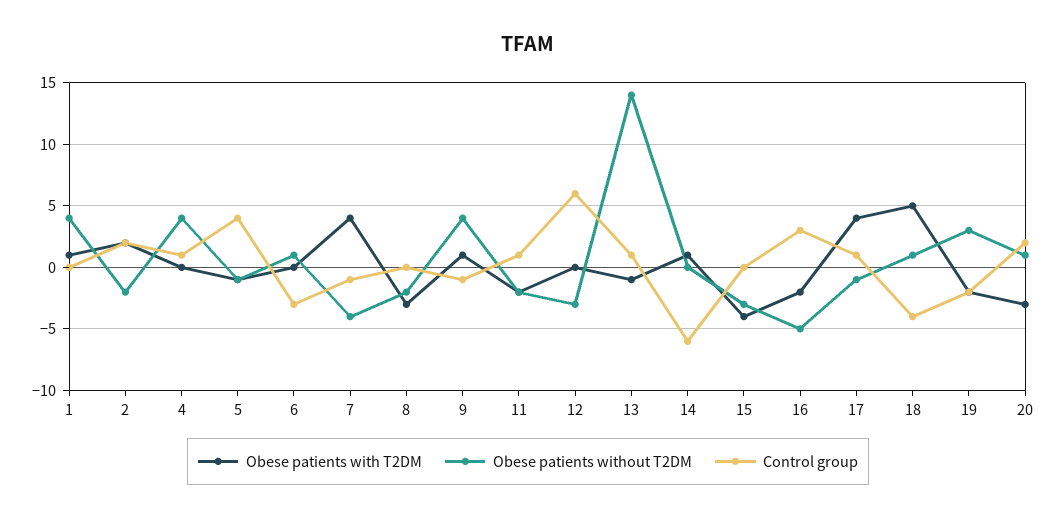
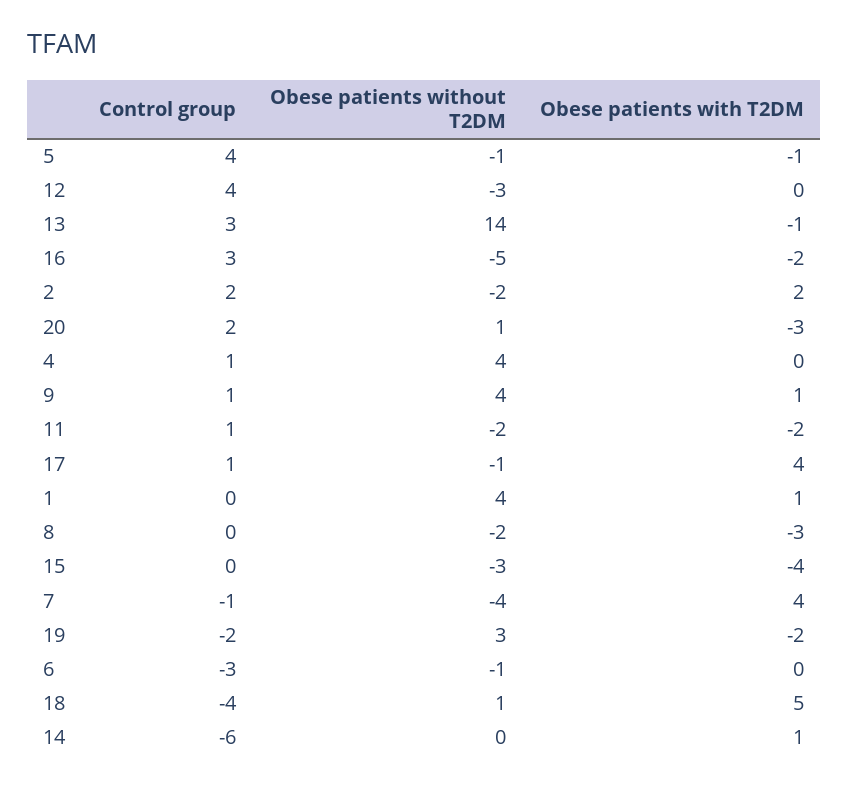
Obese patients without T2DM, 6: 1 -> -1
Control group, 9: -1 -> 1
Control group, 12: 6 -> 4
Control group, 13: 1 -> 3

